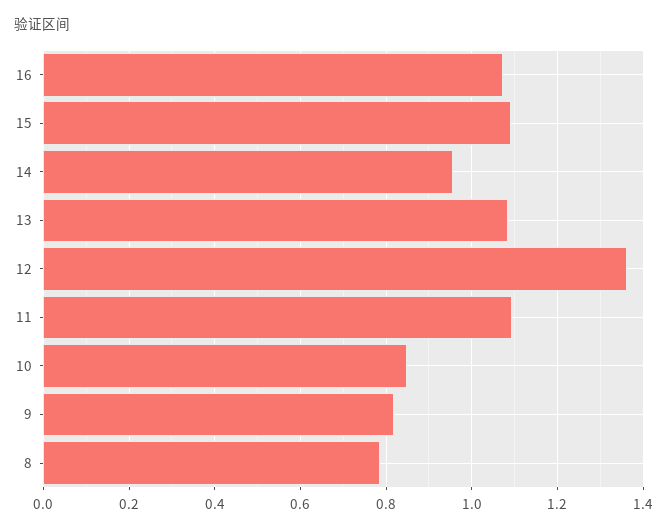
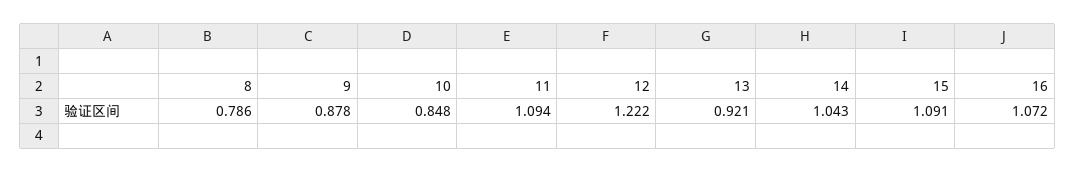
14: 0.96 -> 1.043
13: 1.08 -> 0.921
12: 1.36 -> 1.222
9: 0.82 -> 0.878

